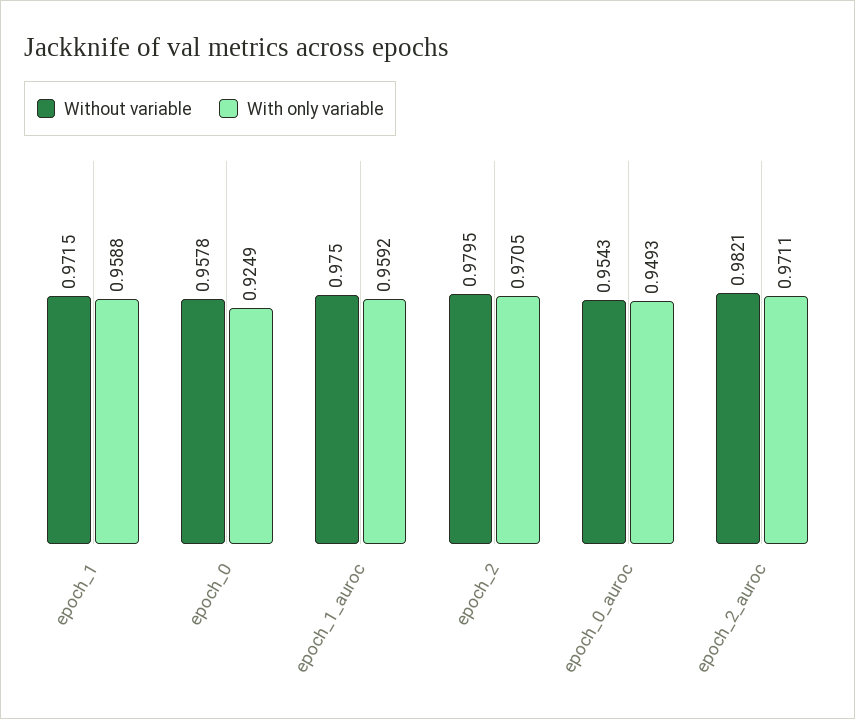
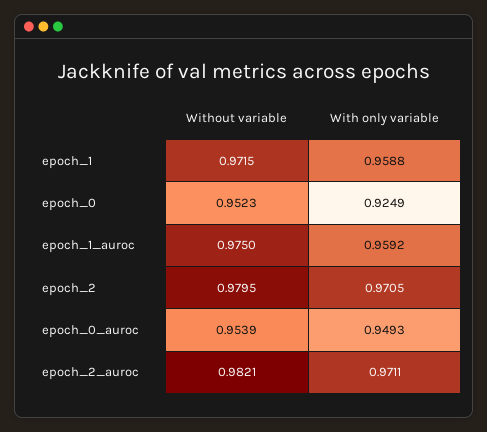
Without variable, epoch_0: 0.9578 -> 0.9523
Without variable, epoch_0_auroc: 0.9543 -> 0.9539

